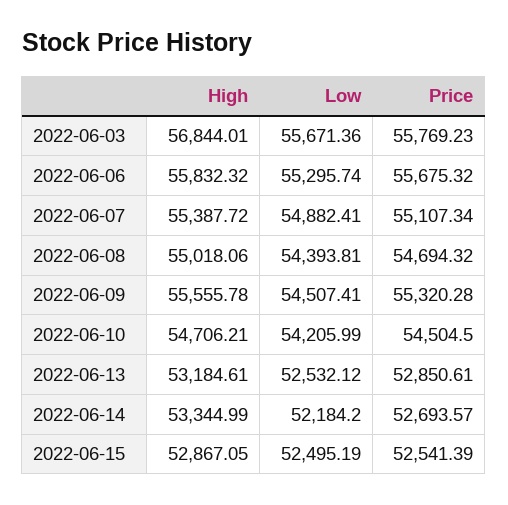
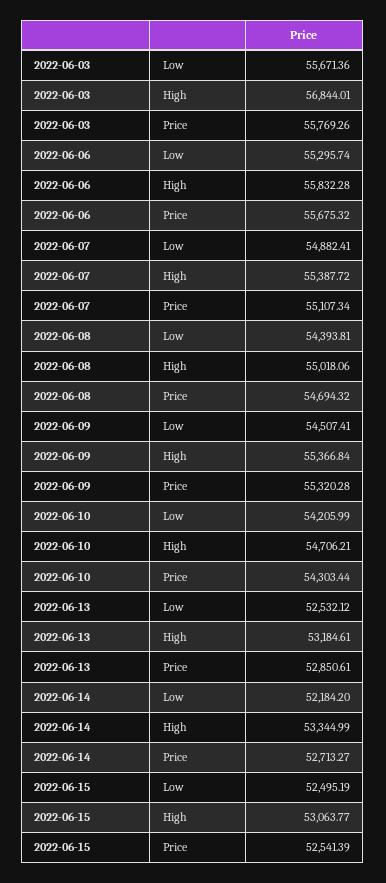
Price, 2022-06-03: 55769.23 -> 55769.26
High, 2022-06-06: 55832.32 -> 55832.28
High, 2022-06-09: 55555.78 -> 55366.84
Price, 2022-06-10: 54504.5 -> 54303.44
Price, 2022-06-14: 52693.57 -> 52713.27
High, 2022-06-15: 52867.05 -> 53063.77

